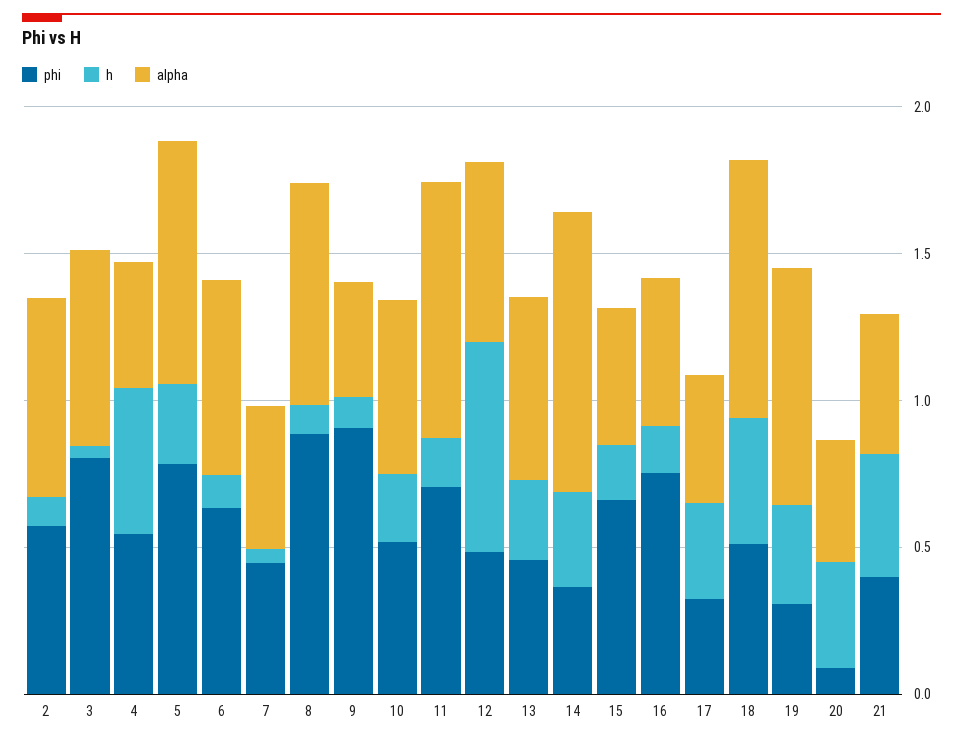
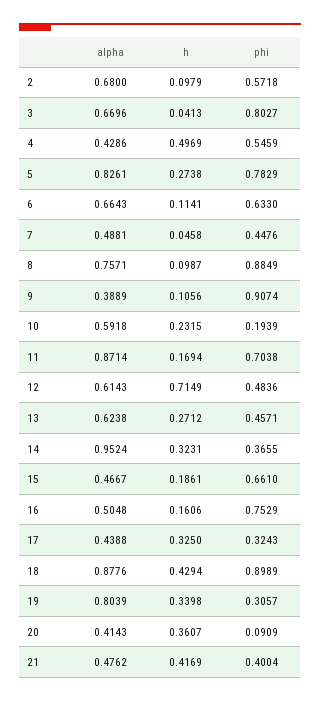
phi, 10: 0.5 -> 0.1939
phi, 18: 0.5 -> 0.8989

